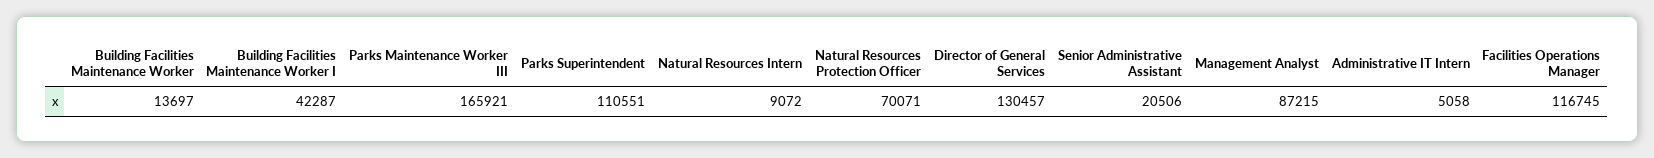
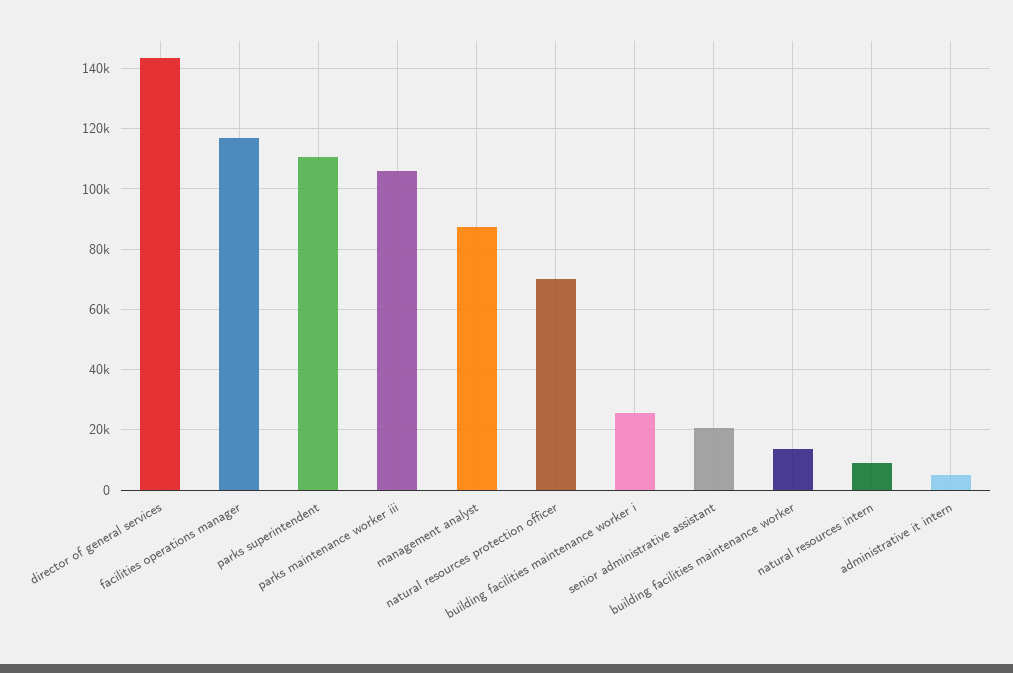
Building Facilities Maintenance Worker I: 42287 -> 26000
Parks Maintenance Worker III: 165921 -> 106000
Director of General Services: 130457 -> 144000

